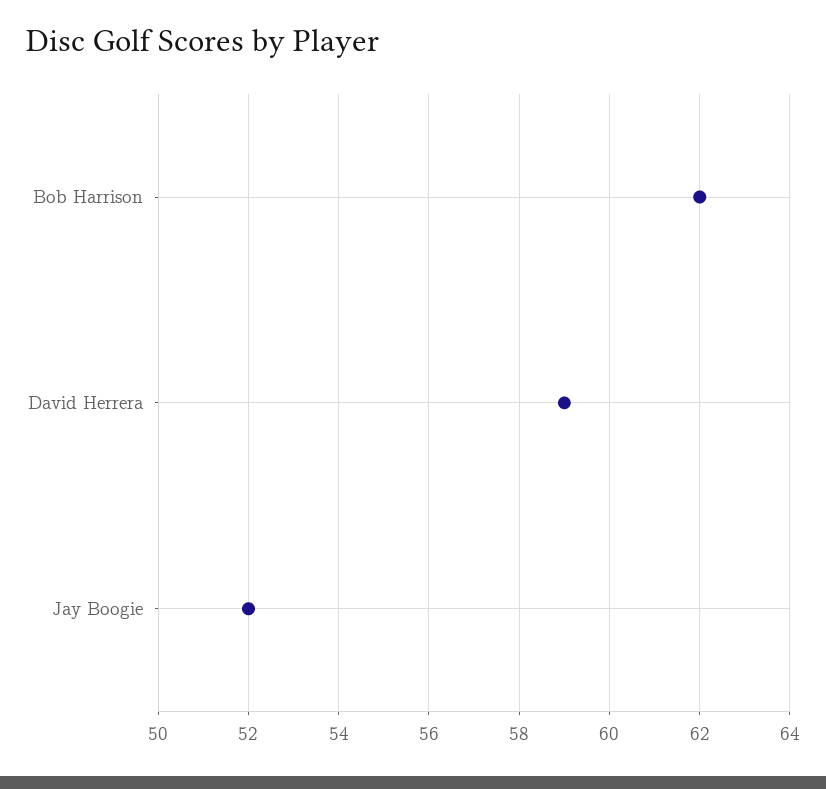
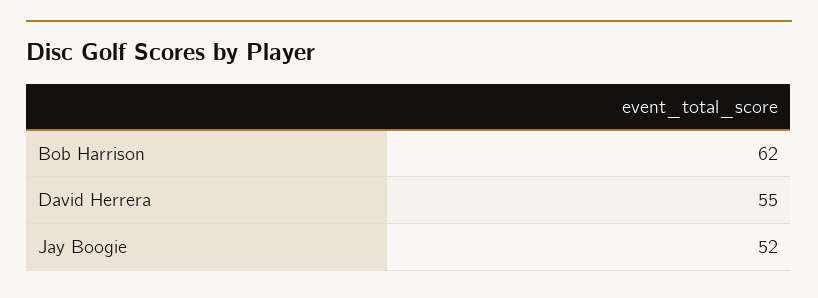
David Herrera: 59 -> 55

